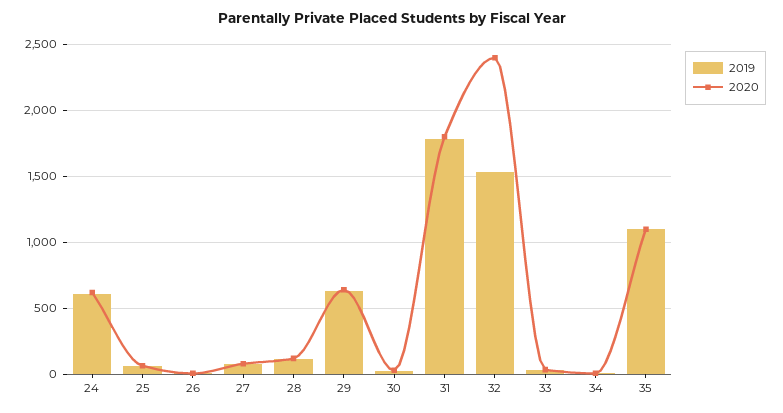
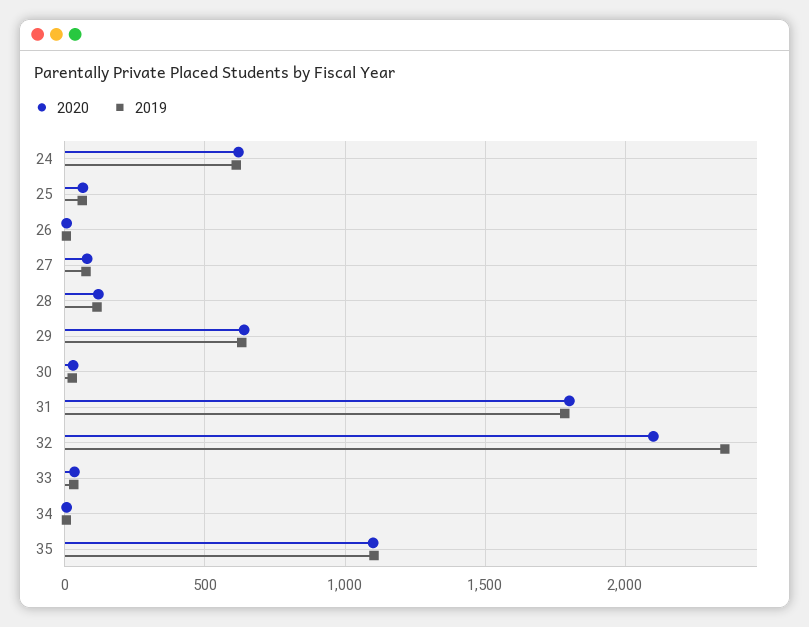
2019, 32: 1550 -> 2350
2020, 32: 2400 -> 2100

